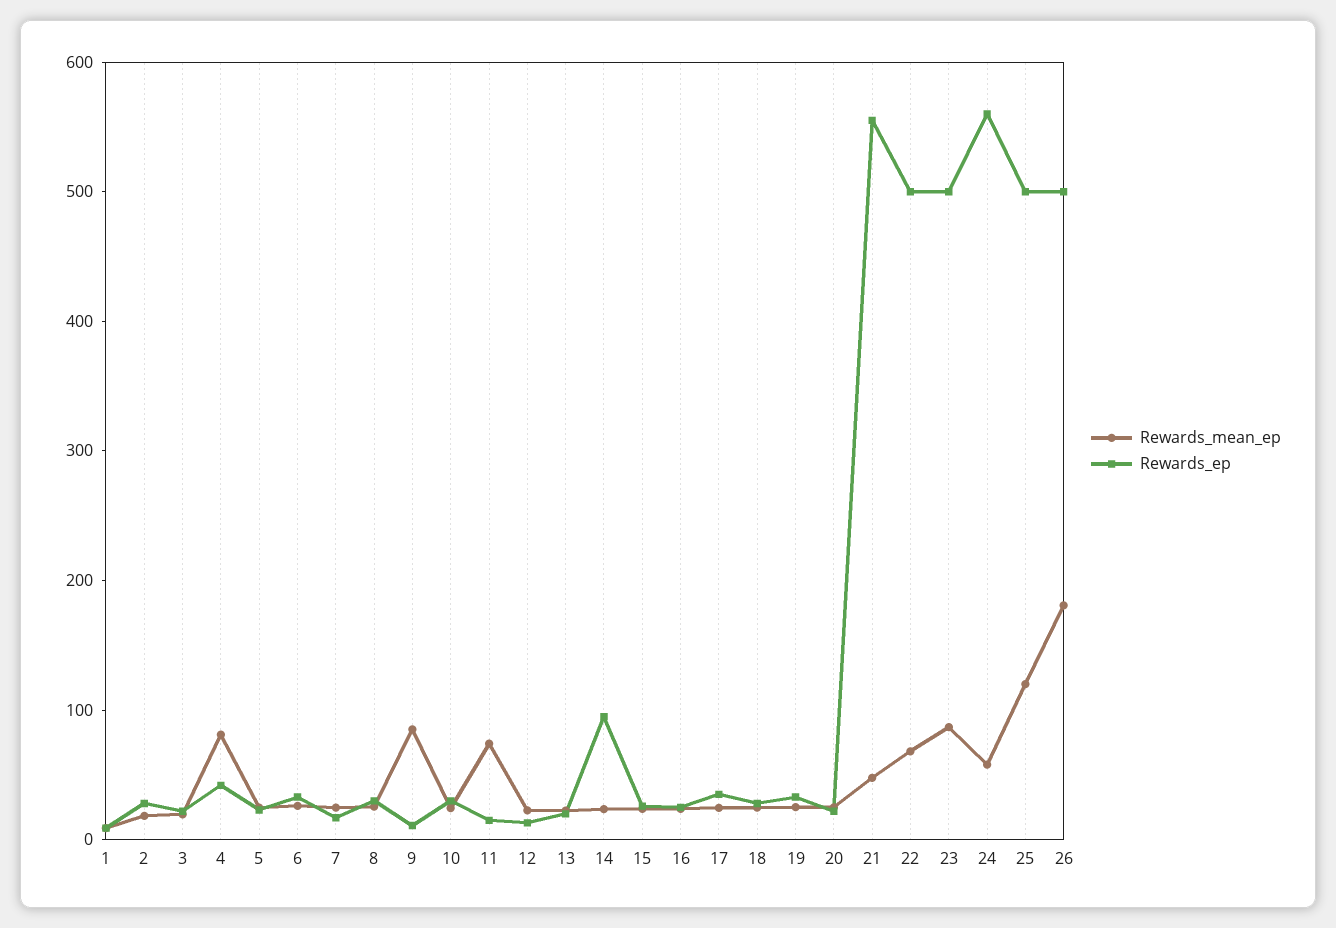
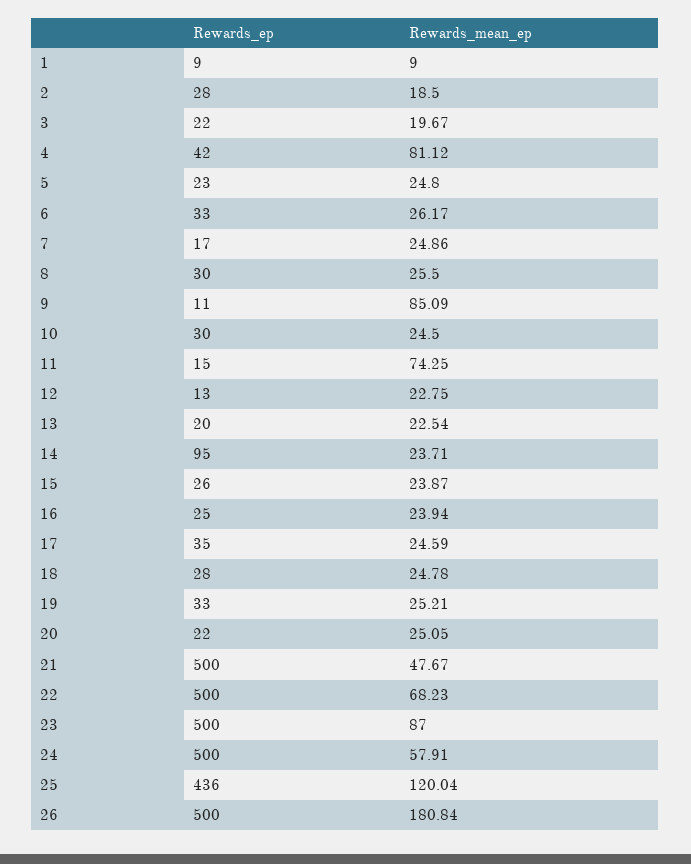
Rewards_ep, 21: 560 -> 500
Rewards_ep, 24: 560 -> 500
Rewards_ep, 25: 500 -> 436

